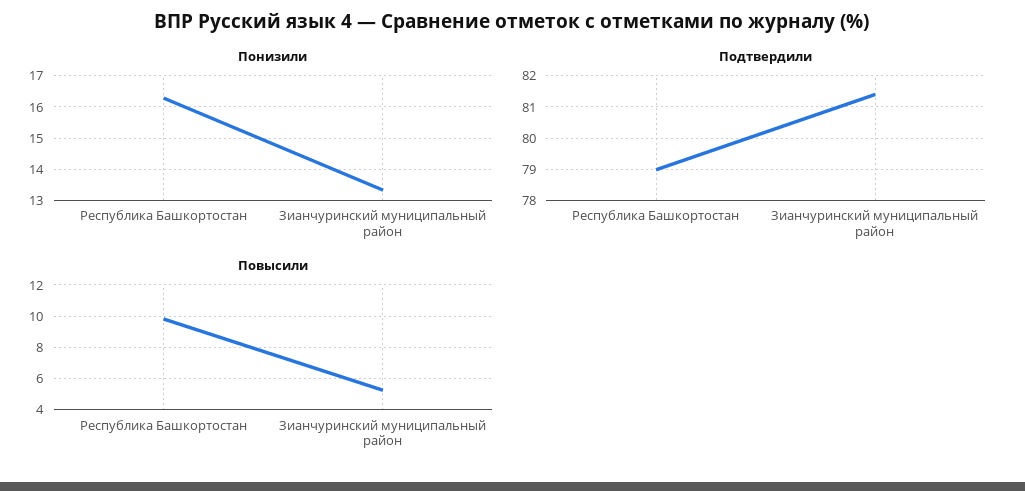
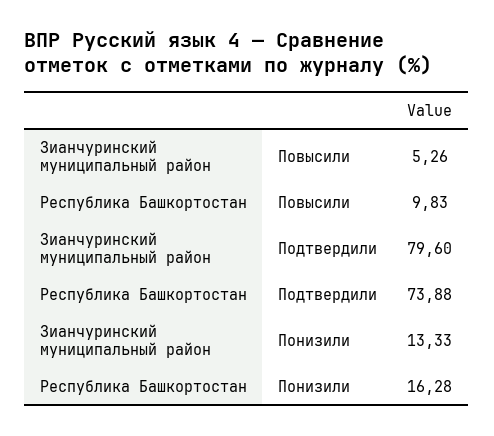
Подтвердили, Республика Башкортостан: 79 -> 73.88
Подтвердили, Зианчуринский муниципальный район: 81.4 -> 79.6

